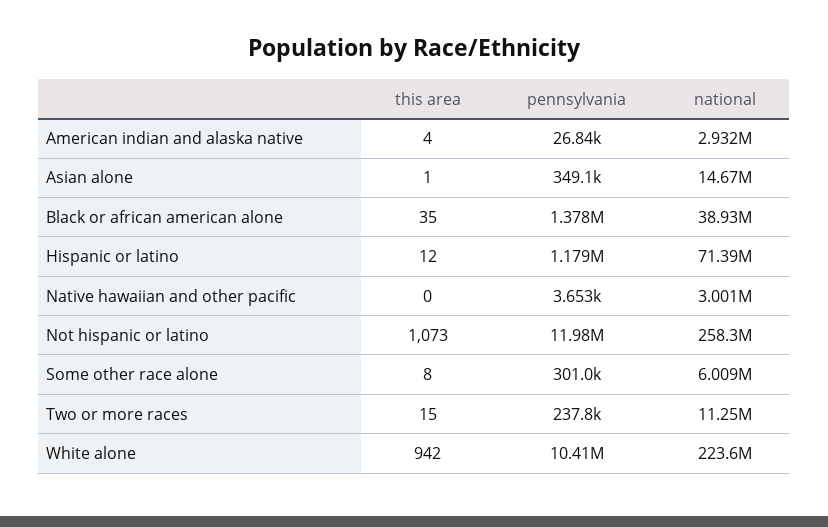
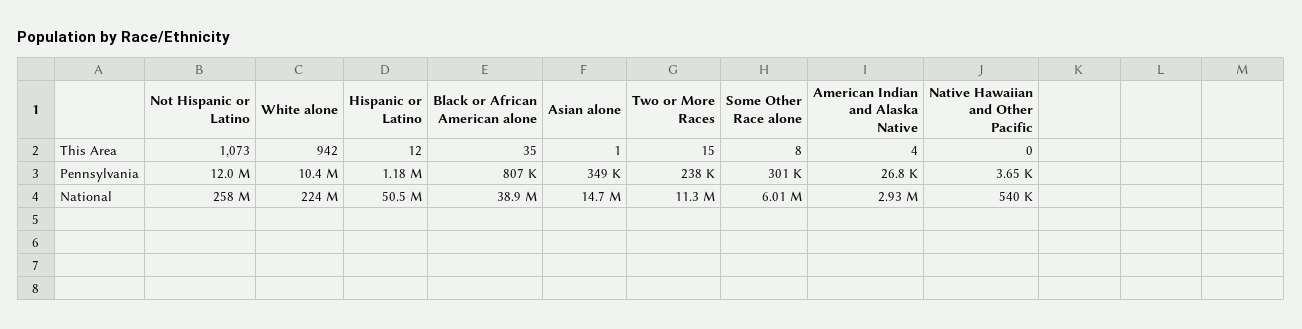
pennsylvania, Black or african american alone: 1378000 -> 807000
national, Hispanic or latino: 71390000 -> 50500000
national, Native hawaiian and other pacific: 3001000 -> 540000

